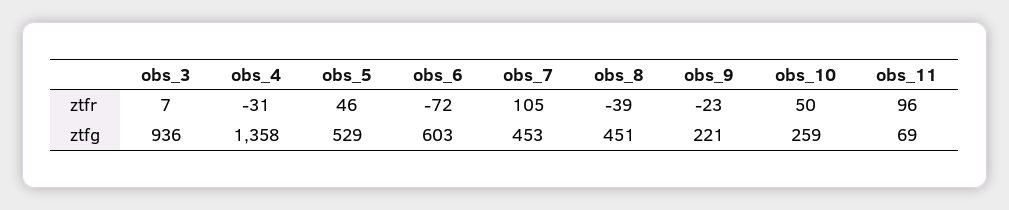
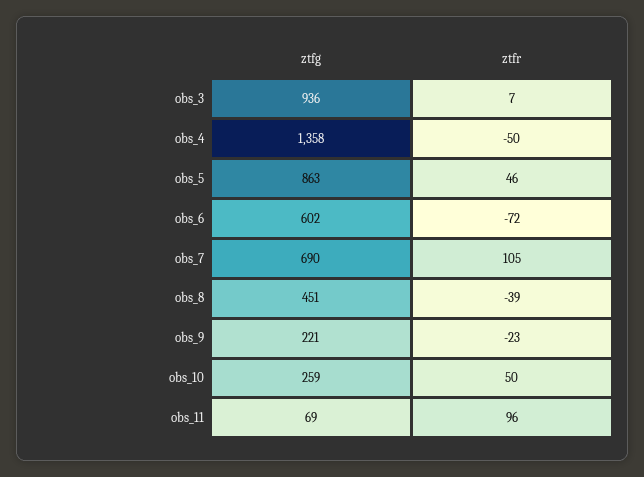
obs_4, ztfr: -31 -> -50
obs_5, ztfg: 529 -> 863
obs_6, ztfg: 603 -> 602
obs_7, ztfg: 453 -> 690

